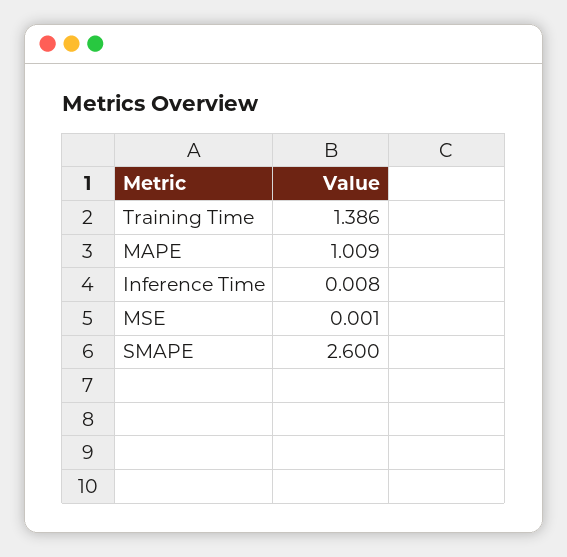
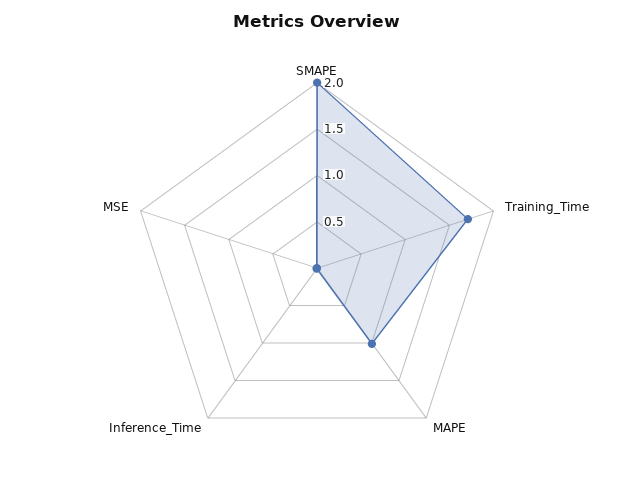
Training Time: 1.386 -> 1.7
SMAPE: 2.6 -> 2

